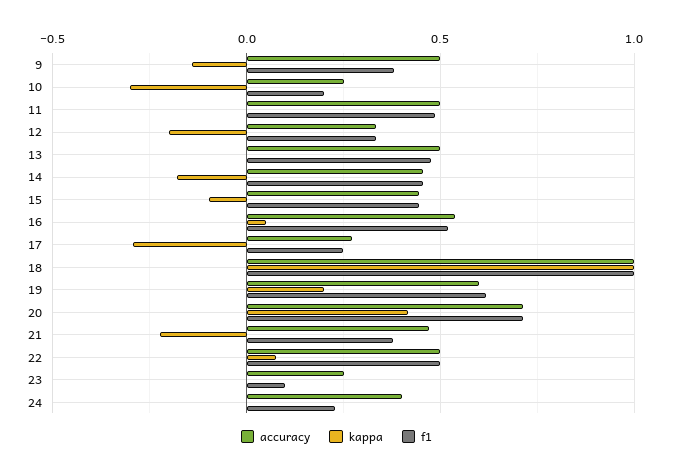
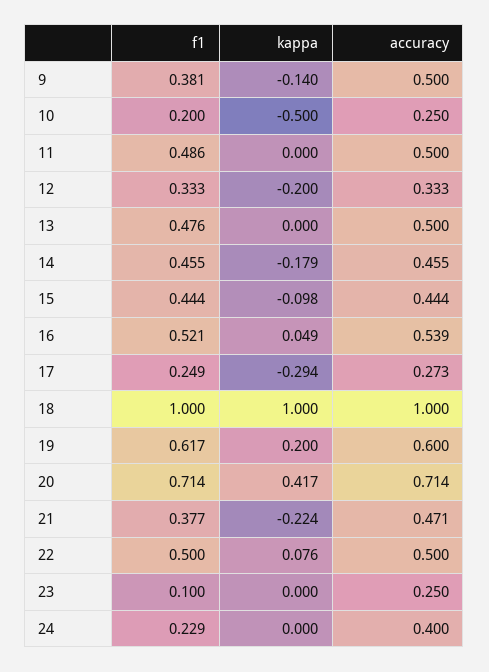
kappa, 10: -0.3 -> -0.5

